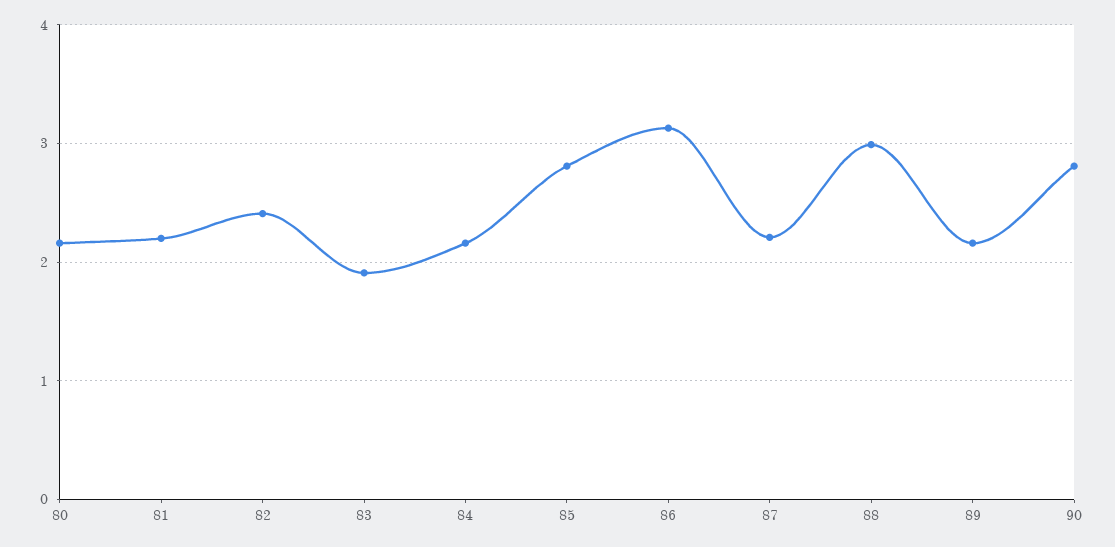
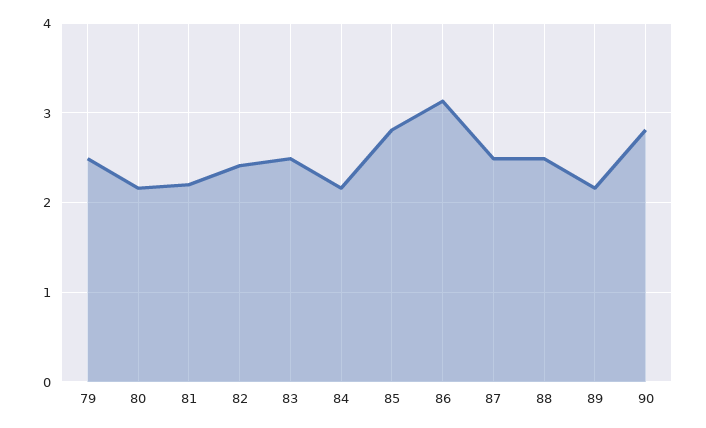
83: 1.9 -> 2.5
87: 2.2 -> 2.5
88: 3 -> 2.5
79: none -> 2.5

